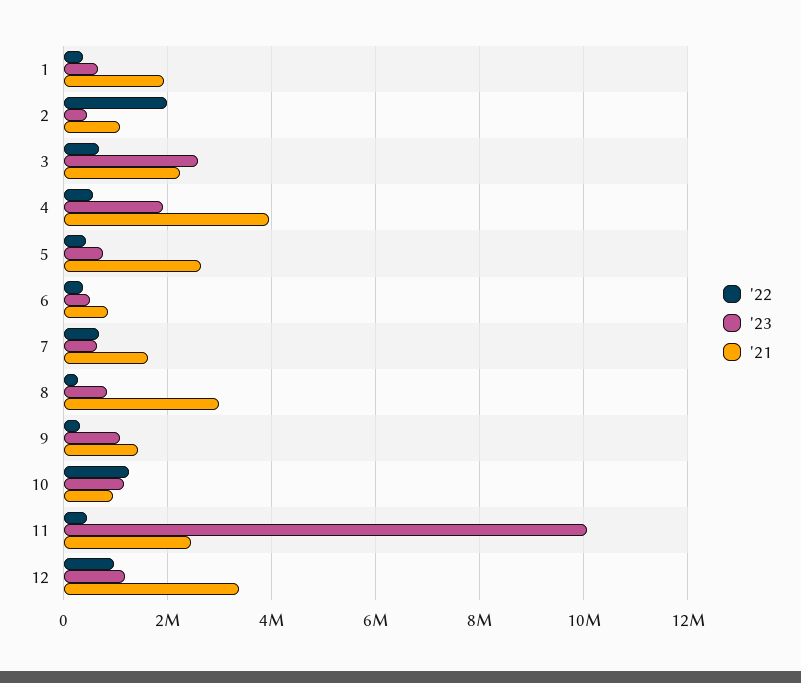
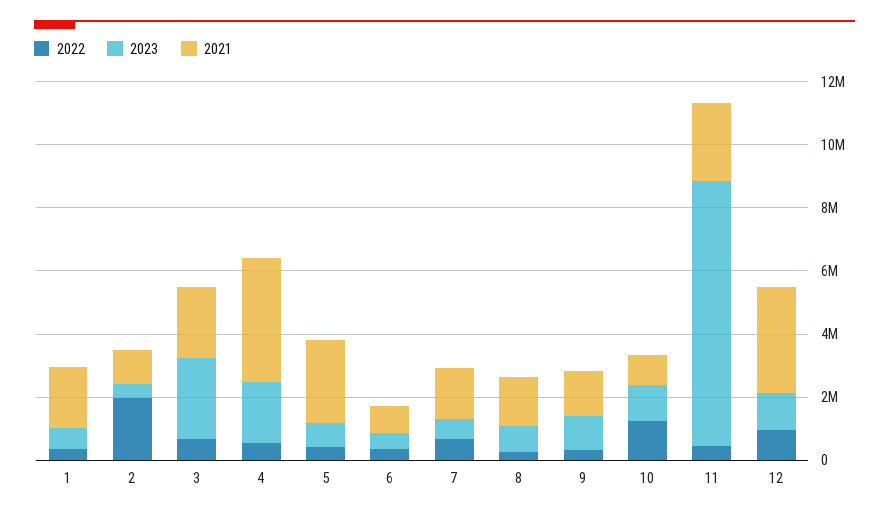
'21, 8: 3000000 -> 1500000
'23, 11: 10000000 -> 8500000

